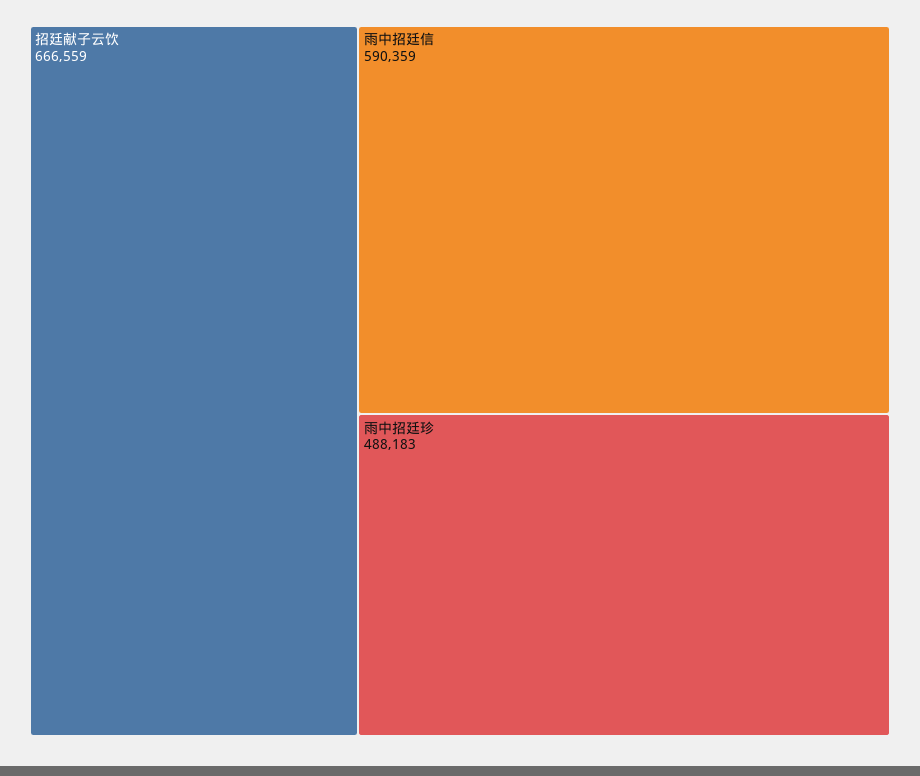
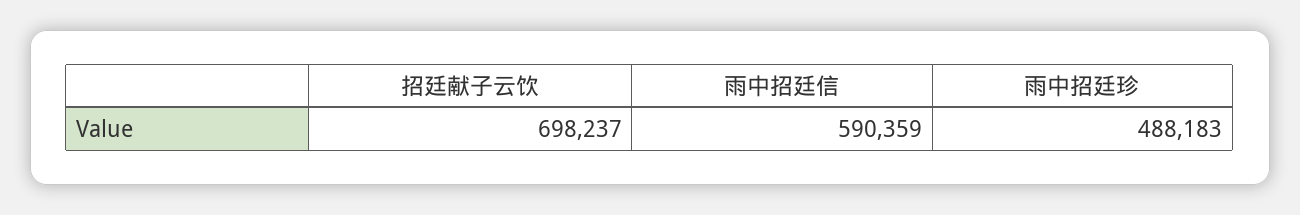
招廷献子云饮: 666559 -> 698237

